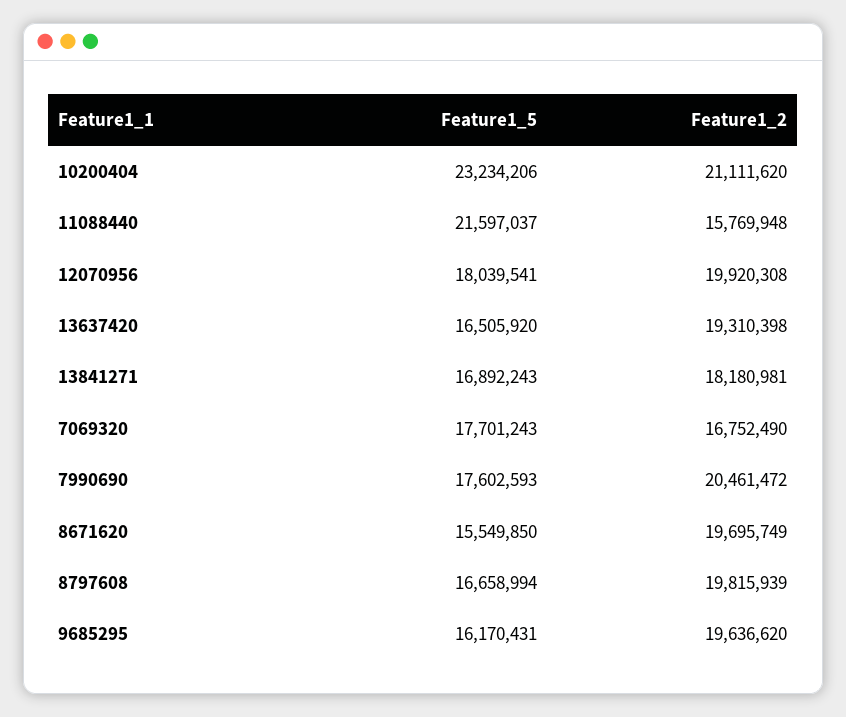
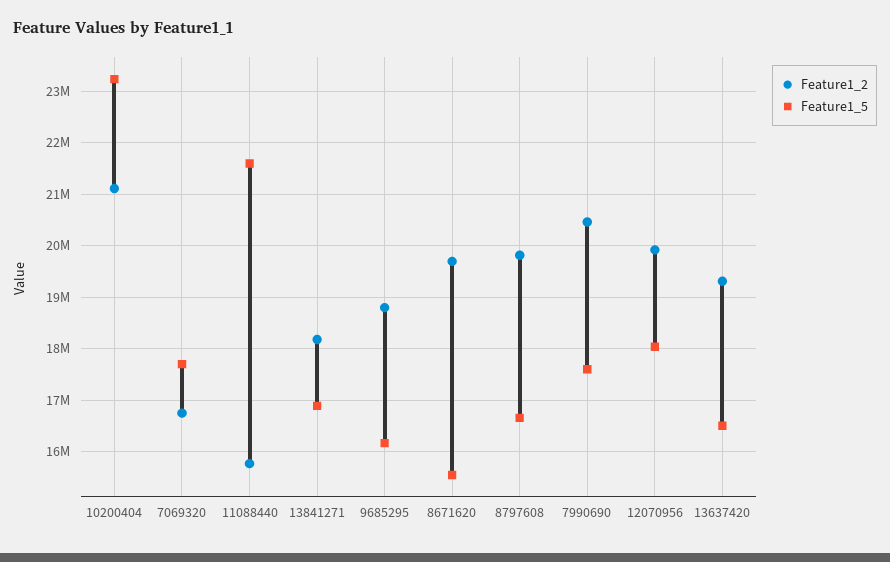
Feature1_2, 9685295: 19636620 -> 18800000

